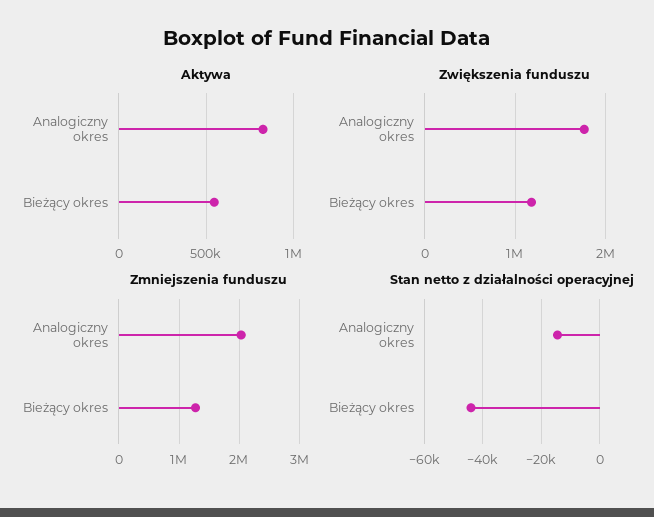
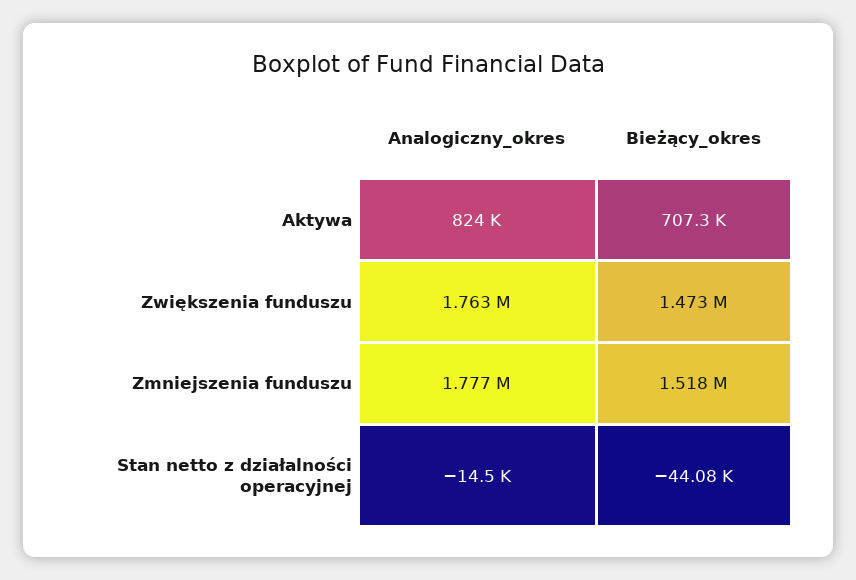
Aktywa, Bieżący okres: 550000 -> 707300
Zwiększenia funduszu, Bieżący okres: 1200000 -> 1473000
Zmniejszenia funduszu, Analogiczny okres: 2000000 -> 1777000
Zmniejszenia funduszu, Bieżący okres: 1300000 -> 1518000

